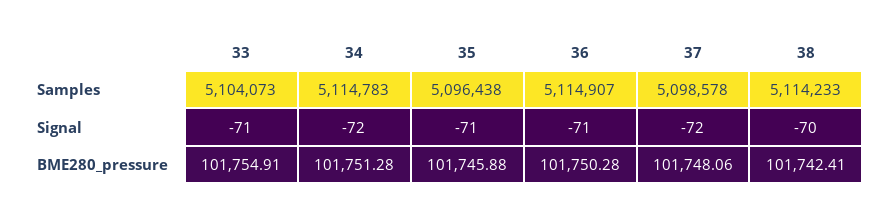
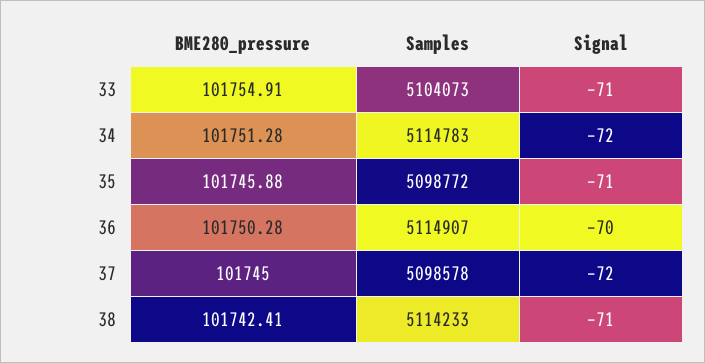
35, Samples: 5096438 -> 5098772
36, Signal: -71 -> -70
38, Signal: -70 -> -71
37, BME280_pressure: 101748.06 -> 101745

